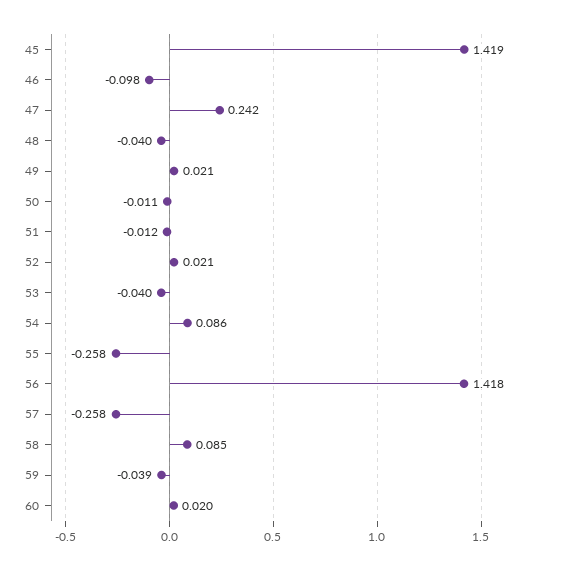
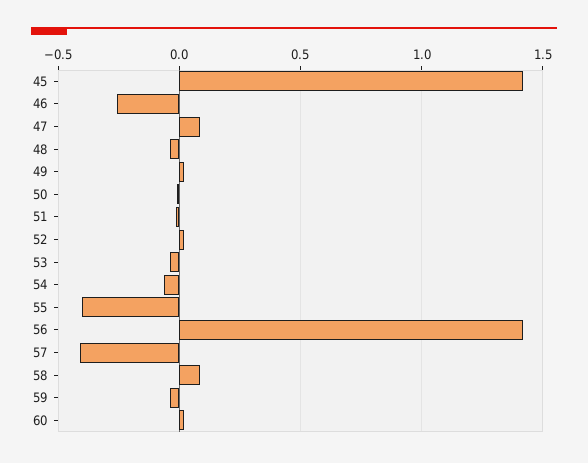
46: -0.098 -> -0.25
47: 0.242 -> 0.1
54: 0.086 -> -0.05
55: -0.258 -> -0.4
57: -0.258 -> -0.4

